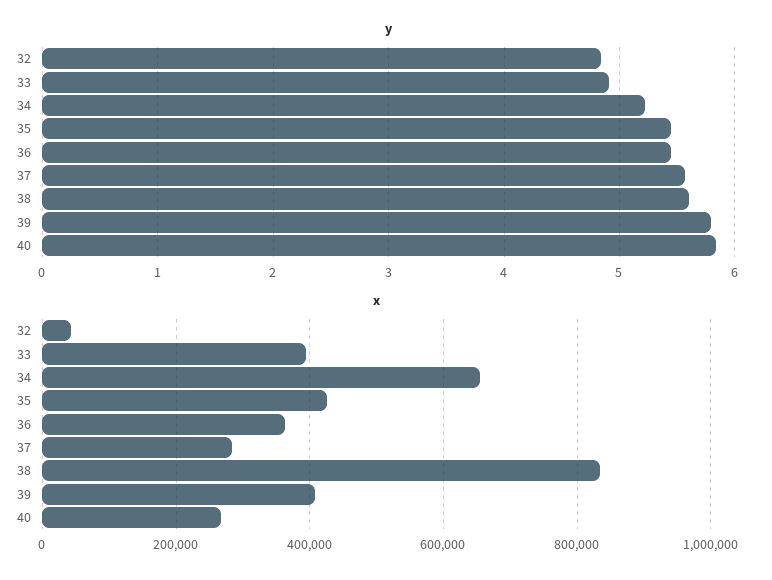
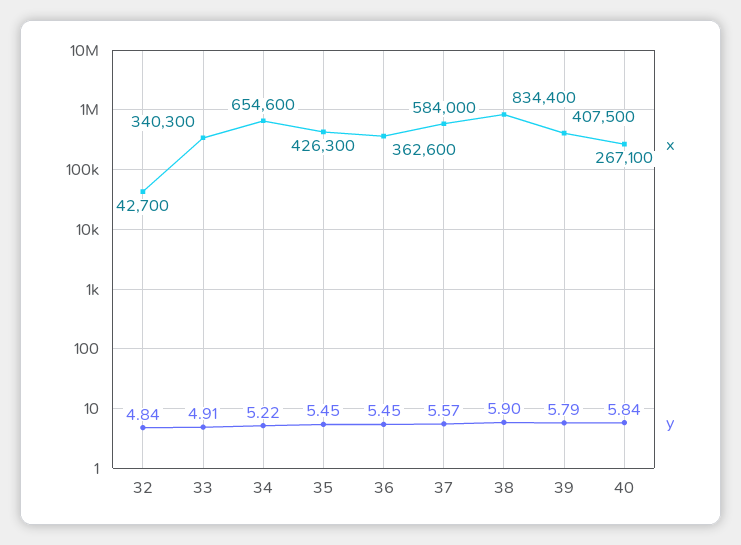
y, 38: 5.6 -> 5.9
x, 33: 400000 -> 340300
x, 37: 280000 -> 584000

